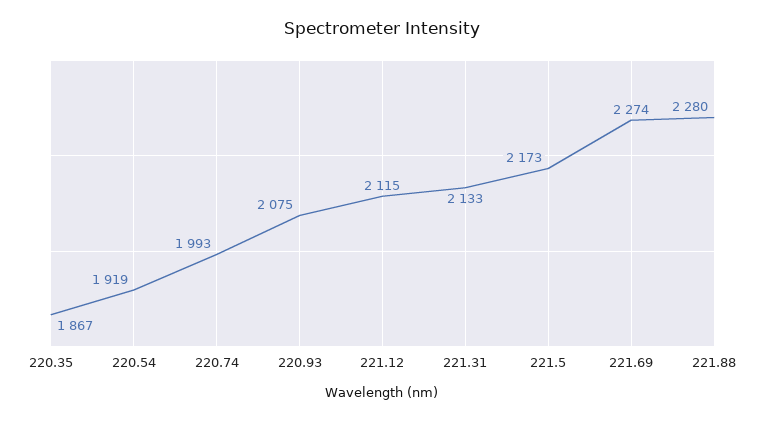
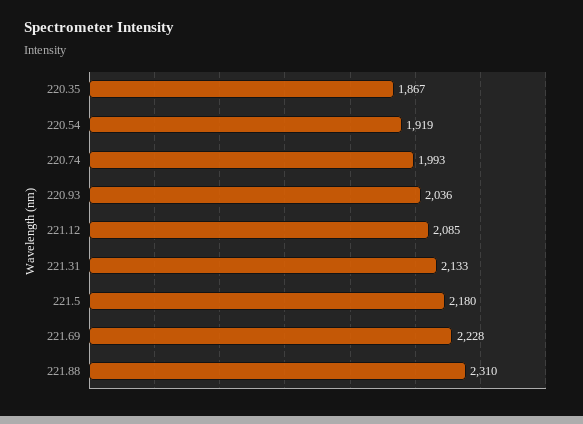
220.93: 2075 -> 2036
221.12: 2115 -> 2085
221.5: 2173 -> 2180
221.69: 2274 -> 2228
221.88: 2280 -> 2310

